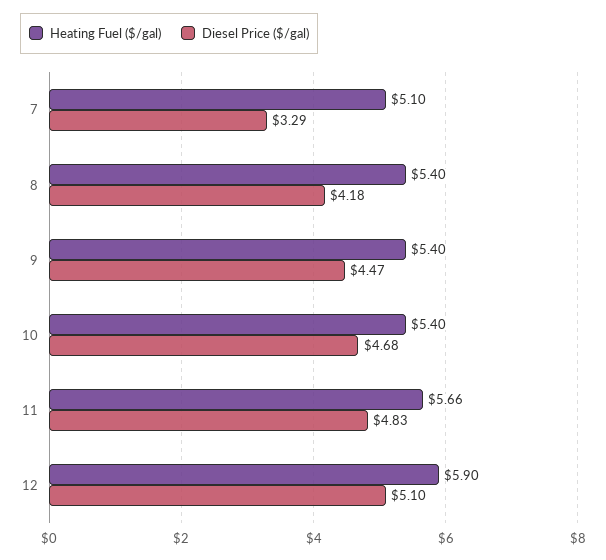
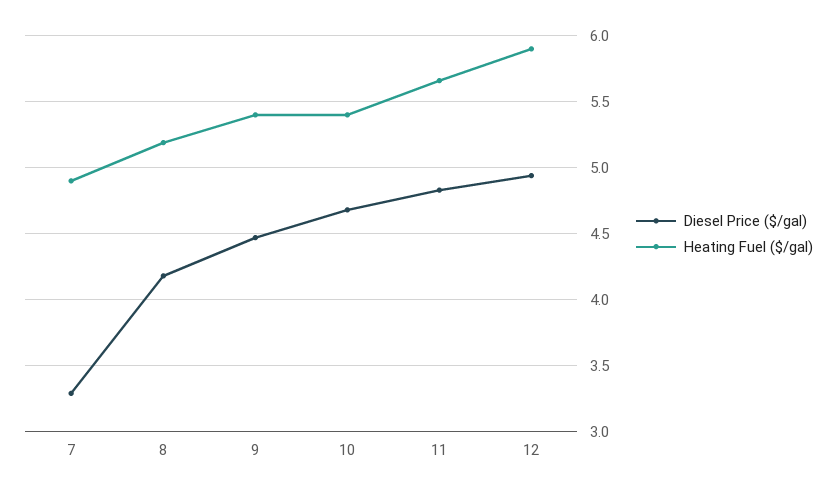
Heating Fuel ($/gal), 7: 5.1 -> 4.9
Heating Fuel ($/gal), 8: 5.4 -> 5.2
Diesel Price ($/gal), 12: 5.1 -> 4.95

